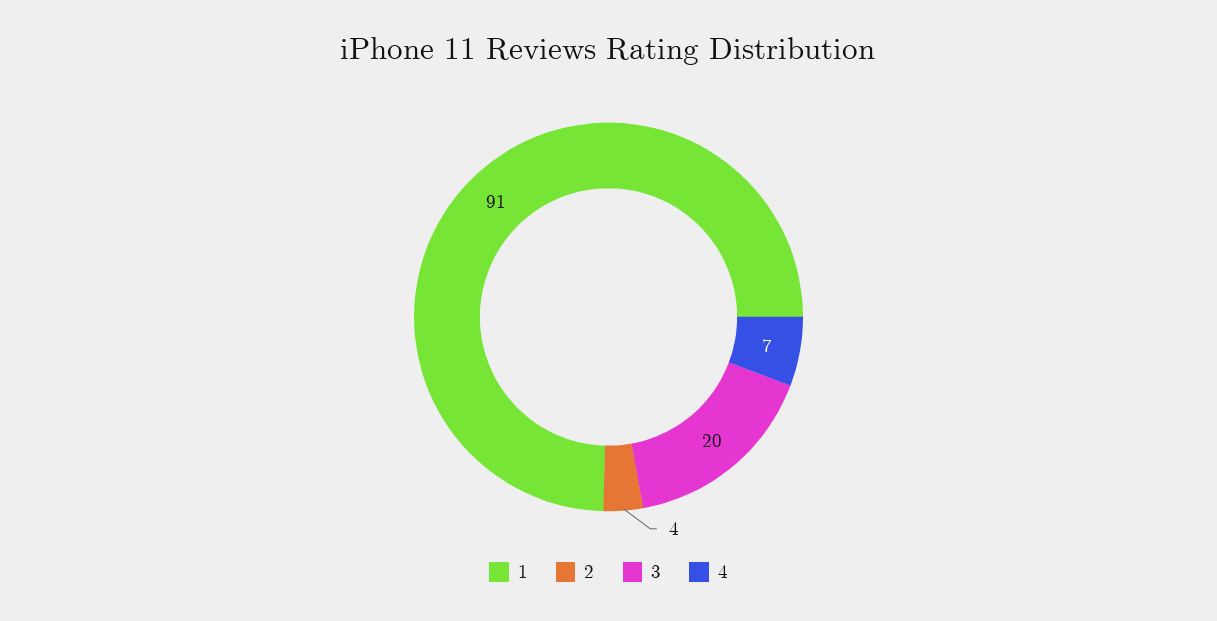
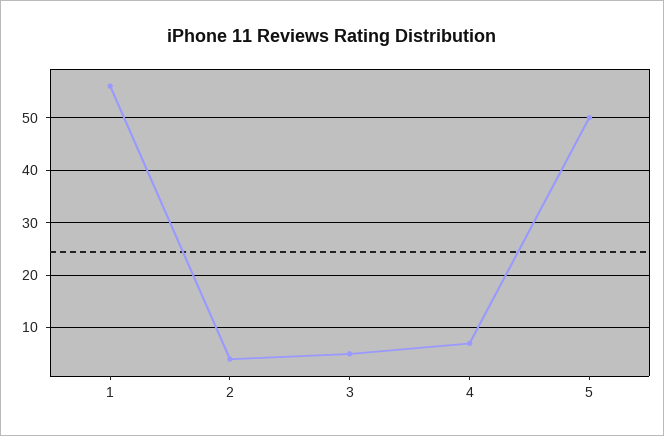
1: 91 -> 55
3: 20 -> 5
5: none -> 50

